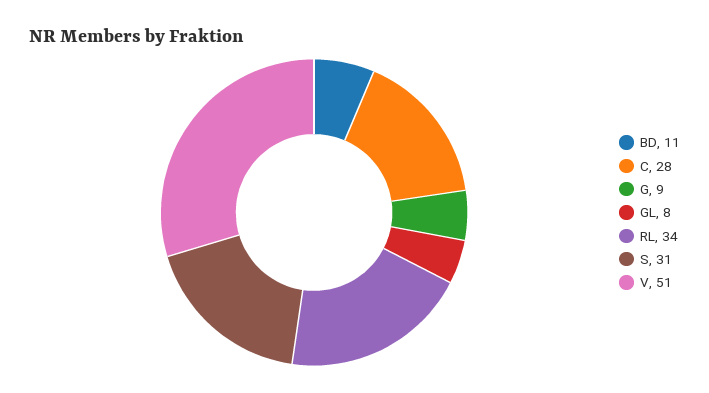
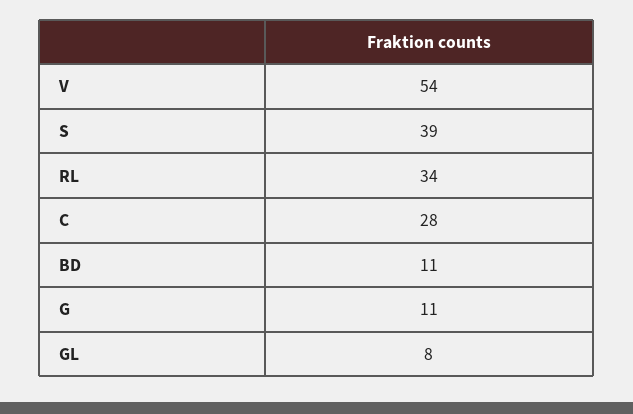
G: 9 -> 11
S: 31 -> 39
V: 51 -> 54

